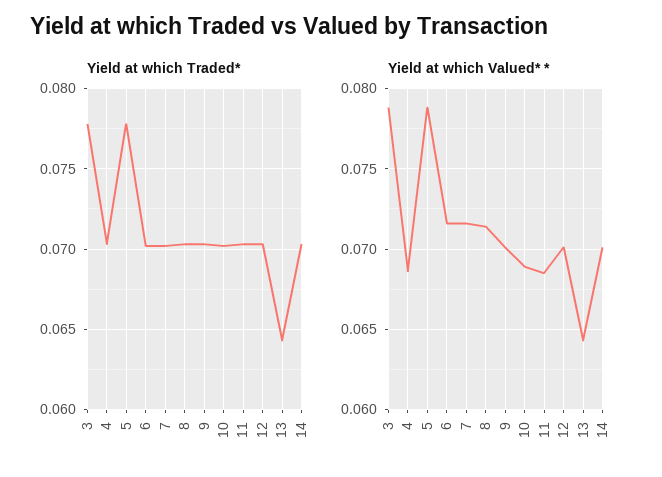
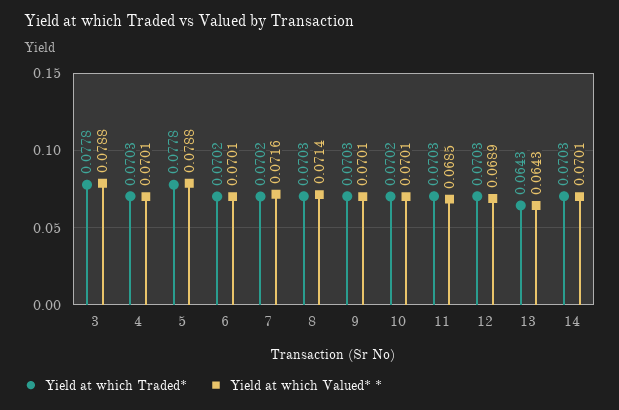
Yield at which Valued* *, 4: 0.0685 -> 0.0701
Yield at which Valued* *, 6: 0.0715 -> 0.0701
Yield at which Valued* *, 10: 0.069 -> 0.0701
Yield at which Valued* *, 12: 0.07 -> 0.0689

